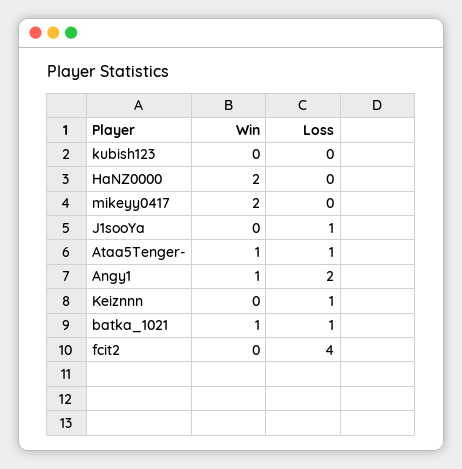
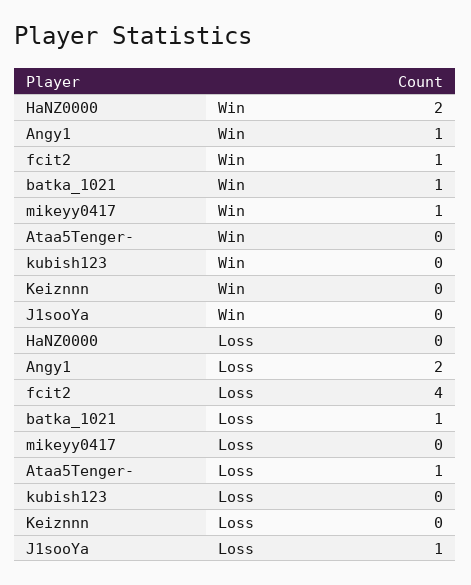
Win, mikeyy0417: 2 -> 1
Win, Ataa5Tenger-: 1 -> 0
Loss, Keiznnn: 1 -> 0
Win, fcit2: 0 -> 1

